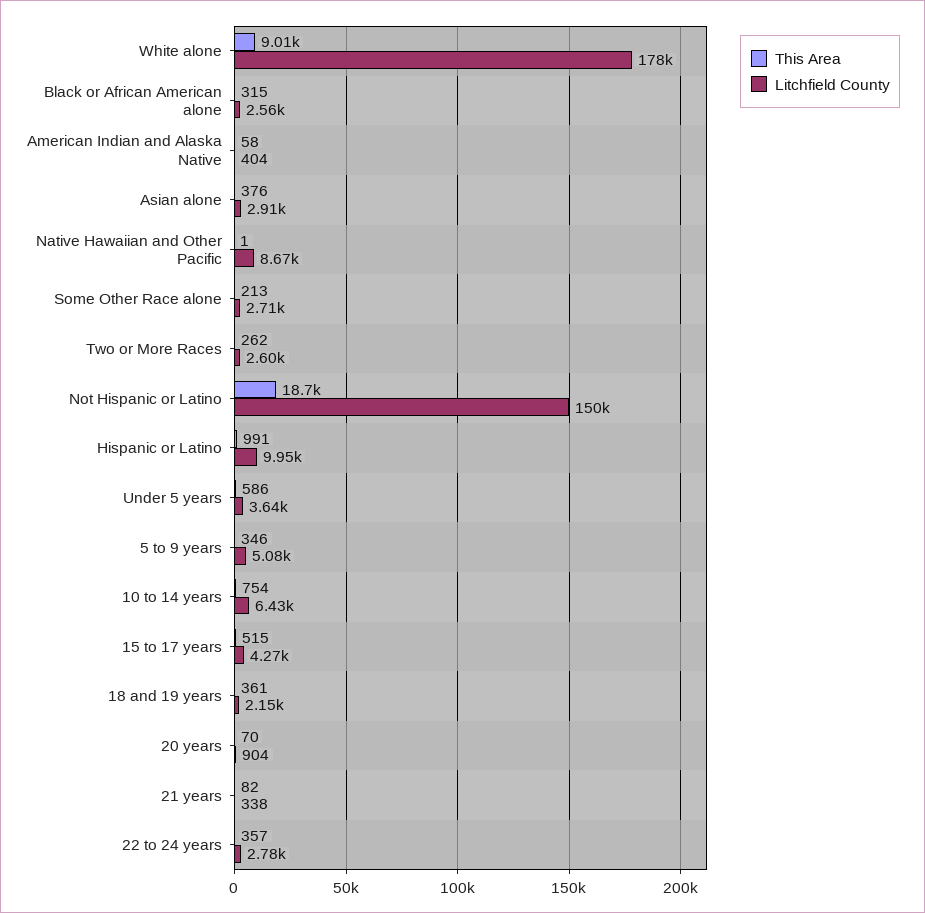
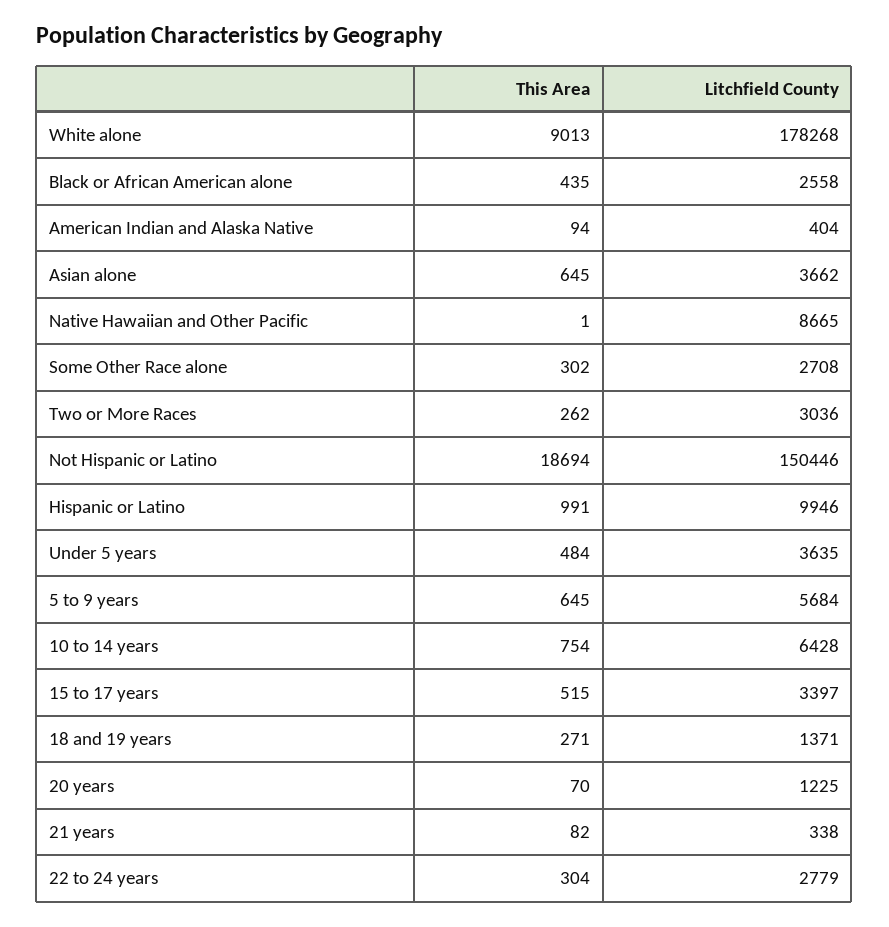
This Area, Black or African American alone: 315 -> 435
This Area, American Indian and Alaska Native: 58 -> 94
This Area, Asian alone: 376 -> 645
Litchfield County, Asian alone: 2910 -> 3662
This Area, Some Other Race alone: 213 -> 302
Litchfield County, Two or More Races: 2600 -> 3036
This Area, Under 5 years: 586 -> 484
This Area, 5 to 9 years: 346 -> 645
Litchfield County, 5 to 9 years: 5080 -> 5684
Litchfield County, 15 to 17 years: 4270 -> 3397
This Area, 18 and 19 years: 361 -> 271
Litchfield County, 18 and 19 years: 2150 -> 1371
Litchfield County, 20 years: 904 -> 1225
This Area, 22 to 24 years: 357 -> 304

